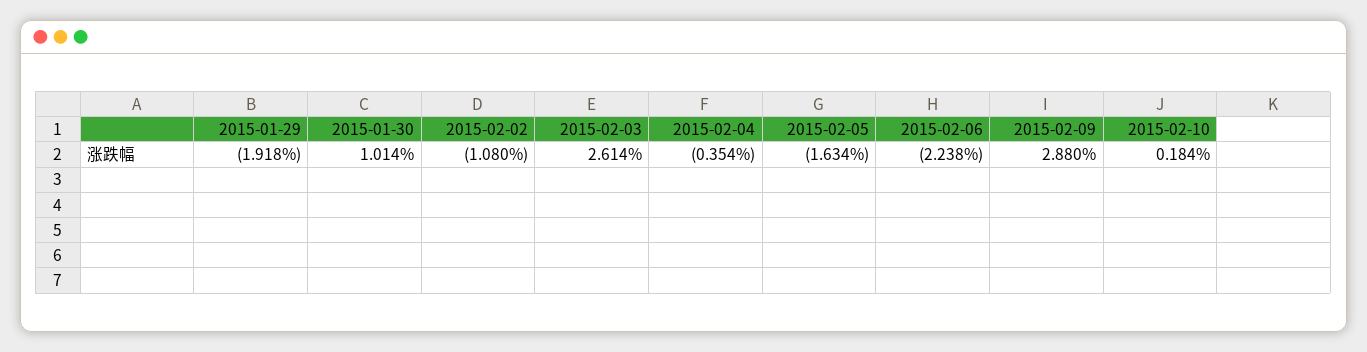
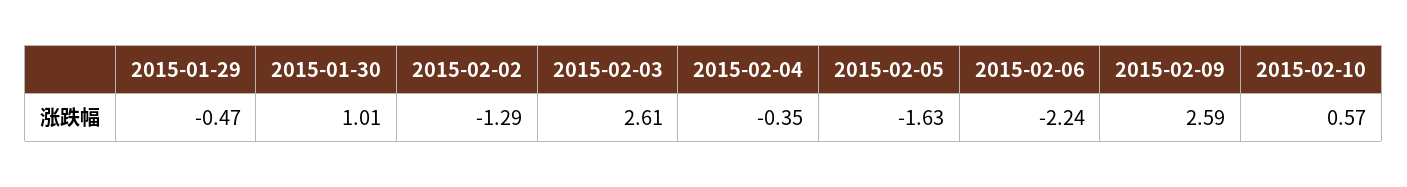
2015-01-29: -1.918 -> -0.47
2015-02-02: -1.08 -> -1.29
2015-02-09: 2.88 -> 2.59
2015-02-10: 0.184 -> 0.57

